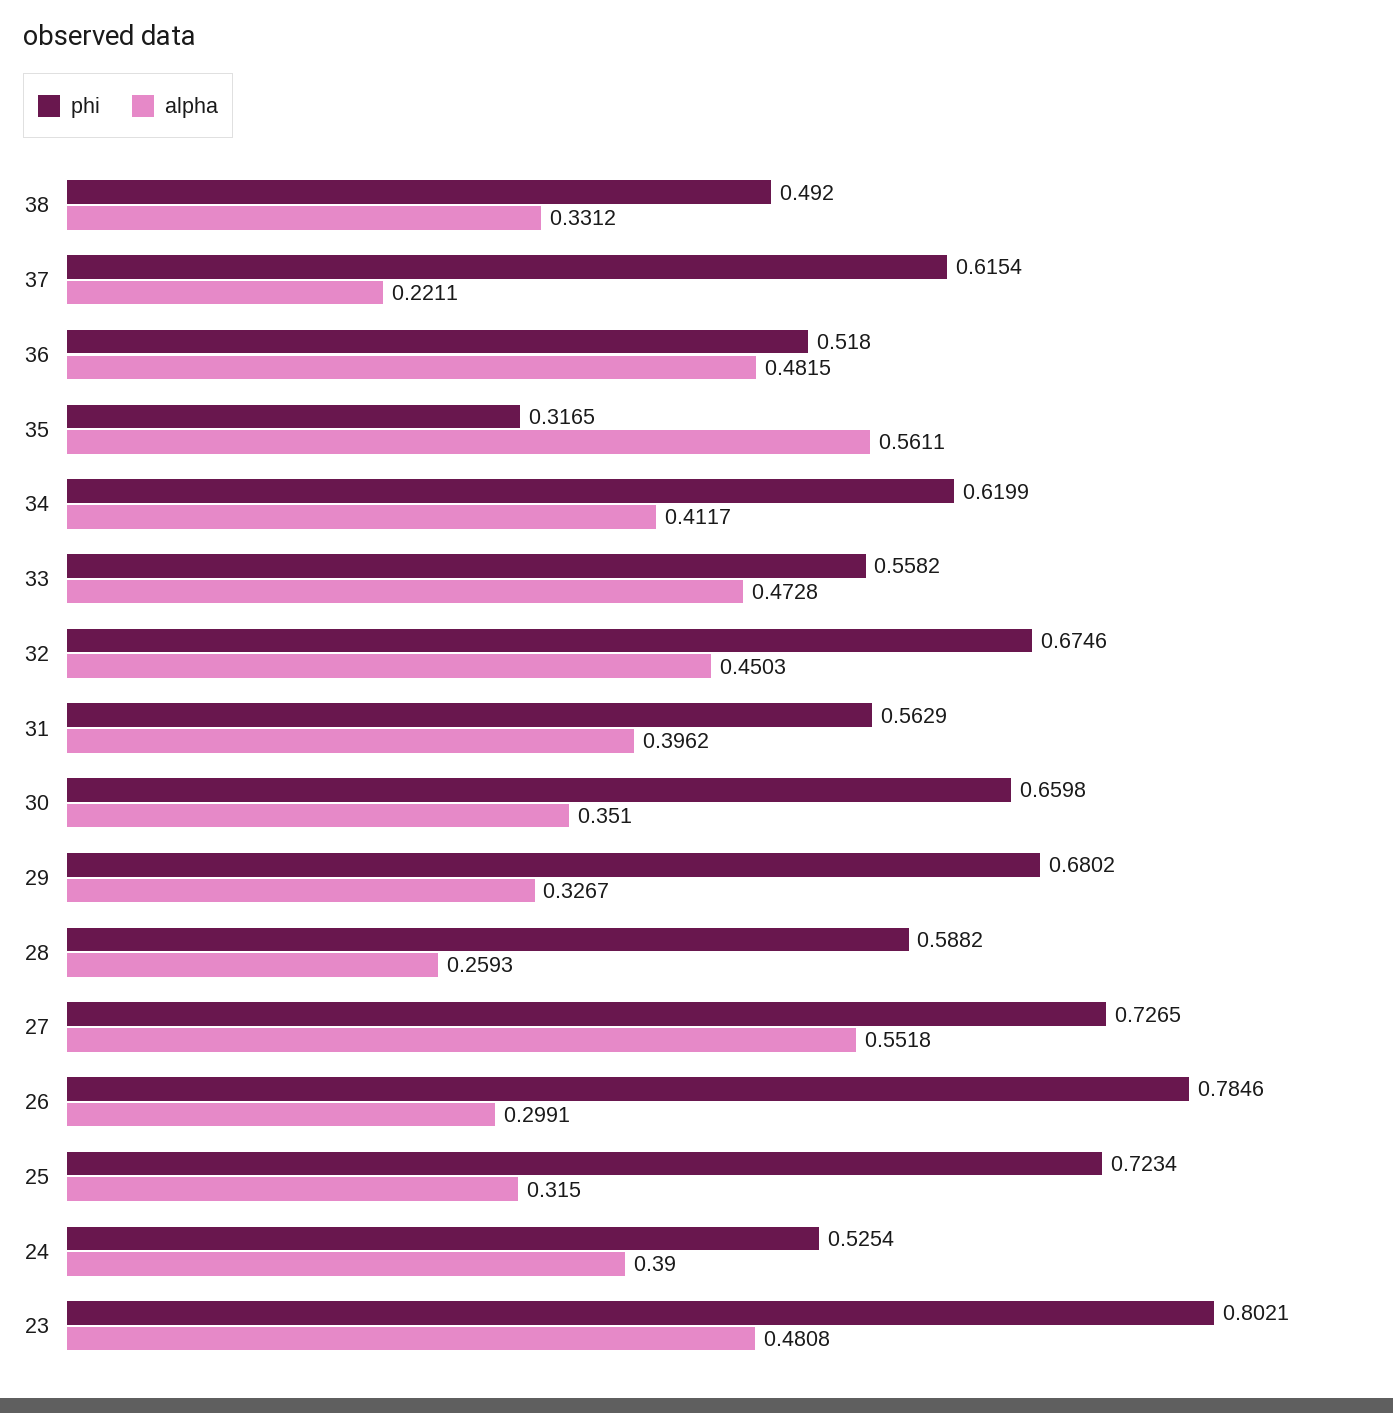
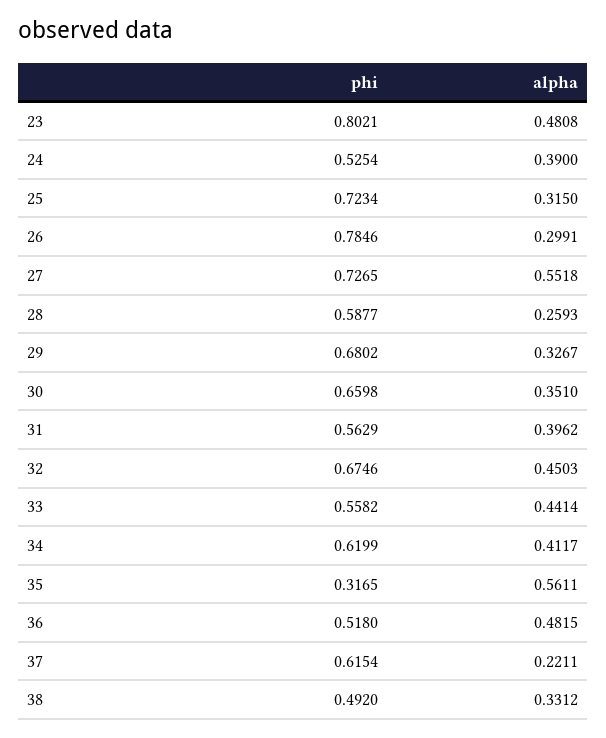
alpha, 33: 0.4728 -> 0.4414
phi, 28: 0.5882 -> 0.5877

